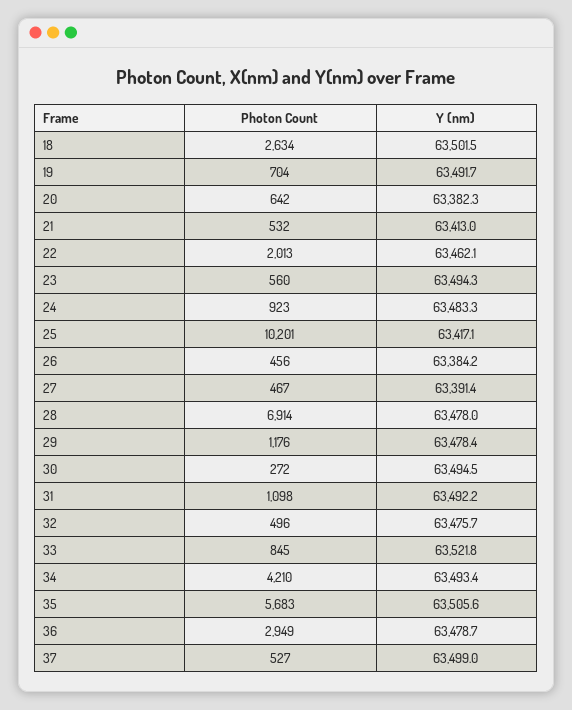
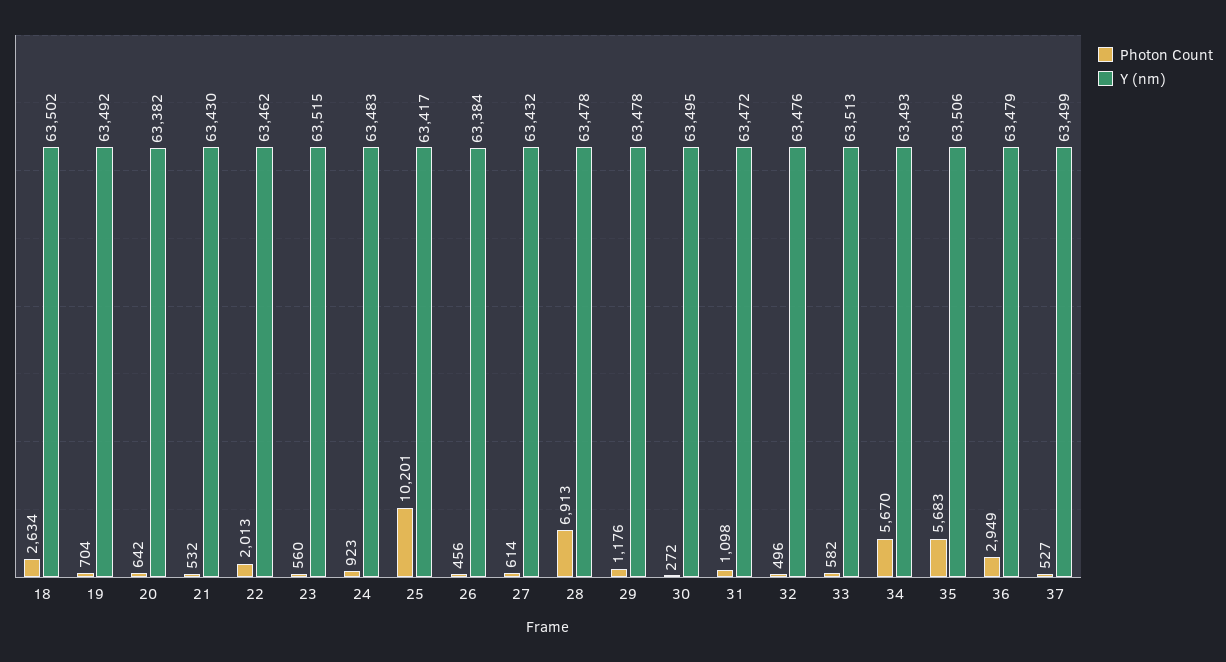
Y (nm), 21: 63413 -> 63430
Y (nm), 23: 63494.3 -> 63515
Photon Count, 27: 467 -> 614
Y (nm), 27: 63391.4 -> 63432
Photon Count, 28: 6914 -> 6913
Y (nm), 31: 63492.2 -> 63472
Photon Count, 33: 845 -> 582
Y (nm), 33: 63521.8 -> 63513
Photon Count, 34: 4210 -> 5670

